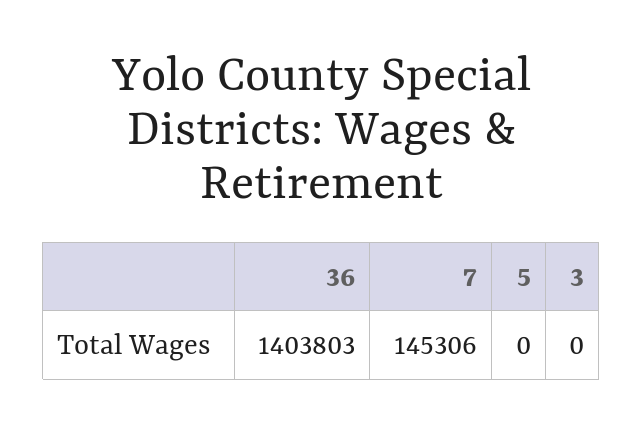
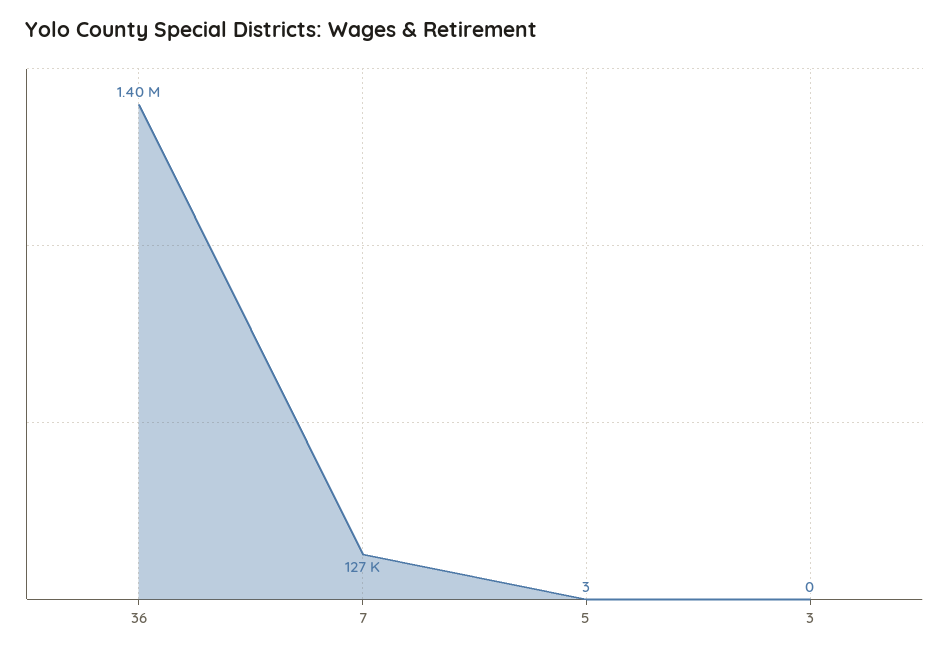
7: 145306 -> 127000
5: 0 -> 3

